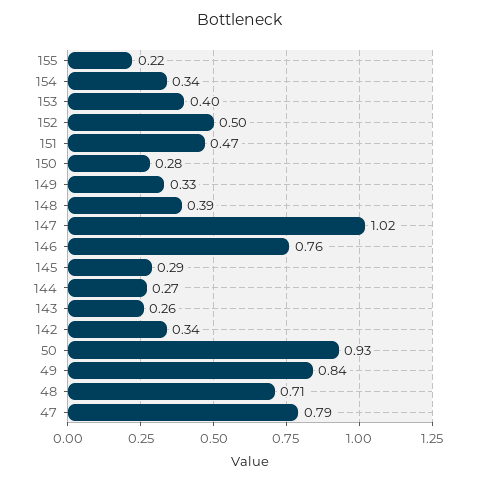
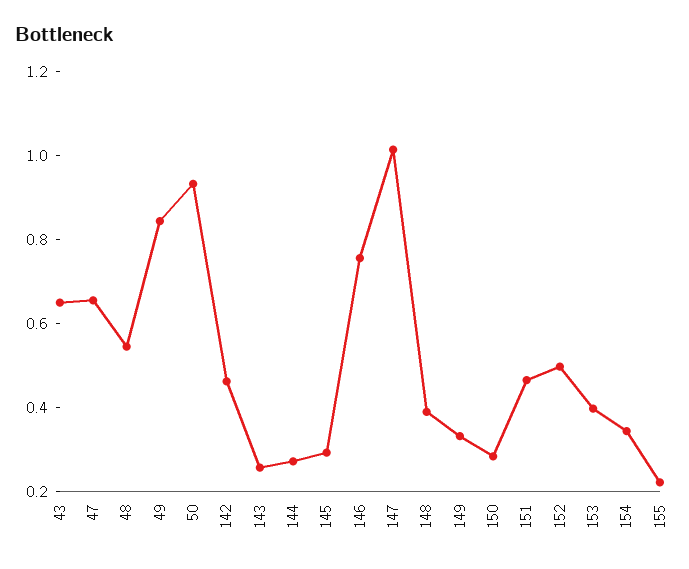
142: 0.34 -> 0.45
48: 0.71 -> 0.55
47: 0.79 -> 0.65
43: none -> 0.65

